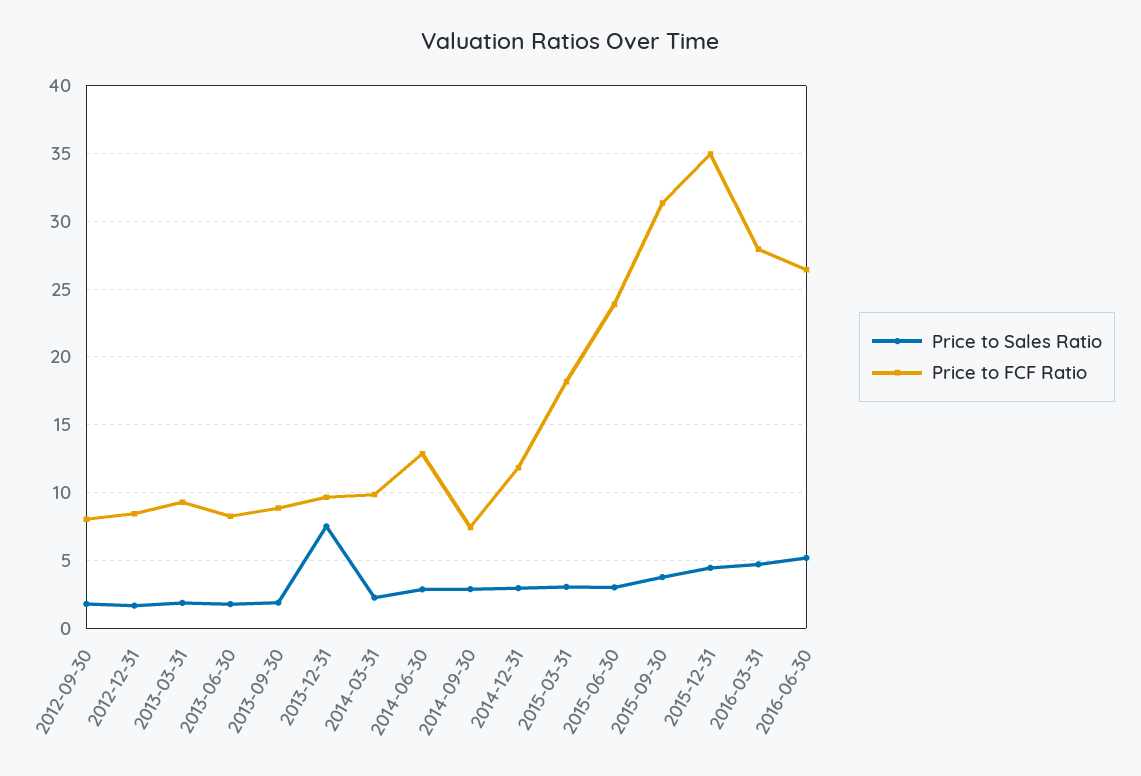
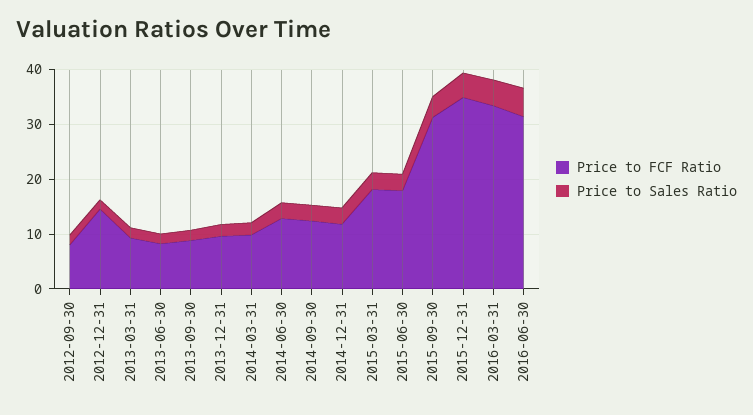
Price to FCF Ratio, 2012-12-31: 8.5 -> 14
Price to Sales Ratio, 2013-12-31: 7.5 -> 2
Price to FCF Ratio, 2014-09-30: 7.5 -> 12
Price to FCF Ratio, 2015-06-30: 24 -> 18
Price to FCF Ratio, 2016-03-31: 28 -> 34
Price to FCF Ratio, 2016-06-30: 26.5 -> 32

